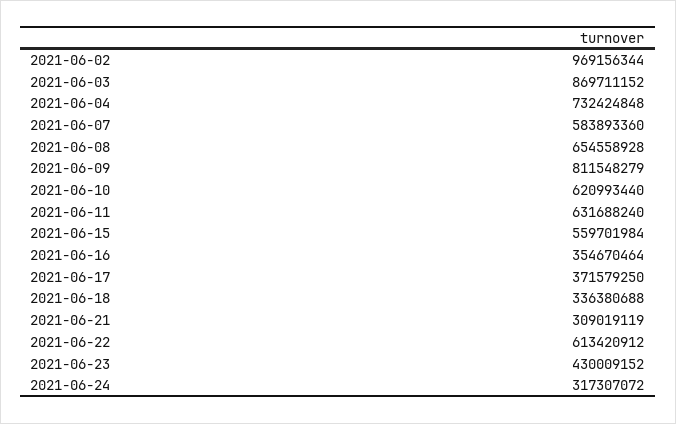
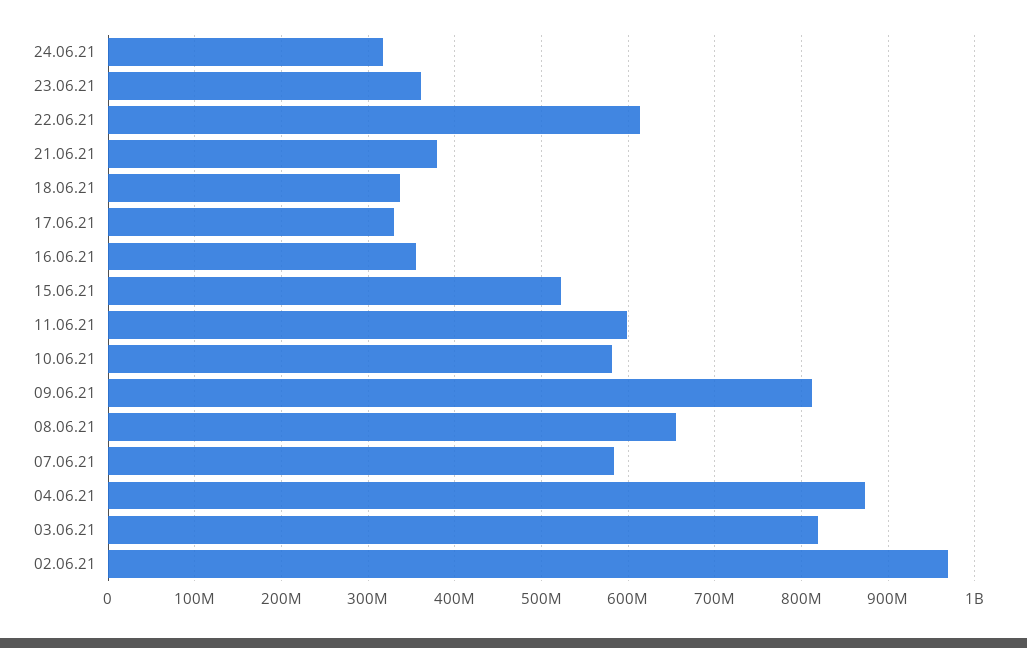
2021-06-03: 869711152 -> 820000000
2021-06-04: 732424848 -> 870000000
2021-06-10: 620993440 -> 580000000
2021-06-11: 631688240 -> 600000000
2021-06-15: 559701984 -> 520000000
2021-06-17: 371579250 -> 330000000
2021-06-21: 309019119 -> 380000000
2021-06-23: 430009152 -> 360000000

